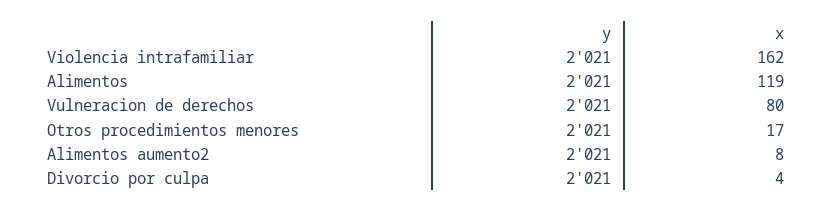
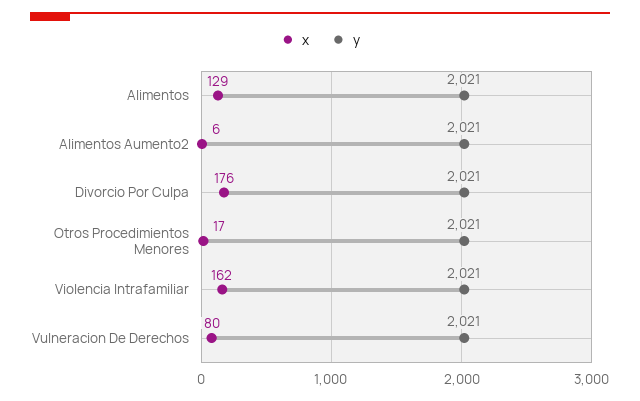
x, Alimentos: 119 -> 129
x, Alimentos aumento2: 8 -> 6
x, Divorcio por culpa: 4 -> 176

